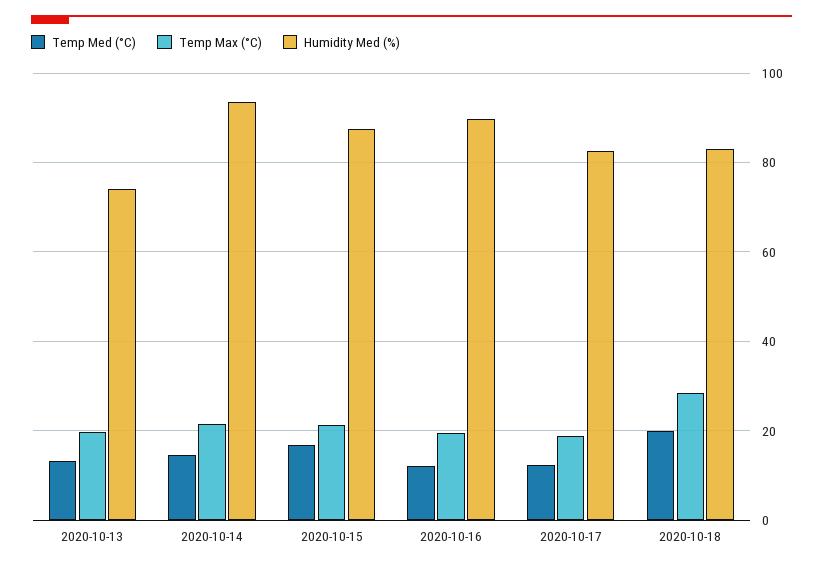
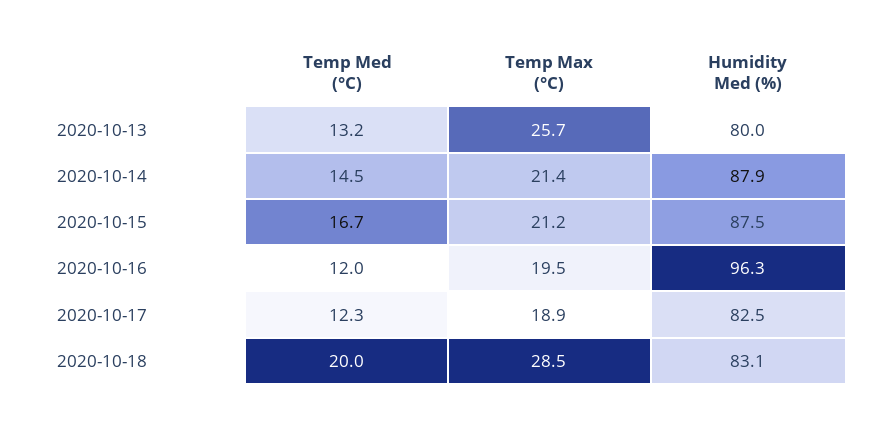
Temp Max (°C), 2020-10-13: 20 -> 25.7
Humidity Med (%), 2020-10-13: 74 -> 80
Humidity Med (%), 2020-10-14: 94 -> 87.9
Humidity Med (%), 2020-10-16: 90 -> 96.3

